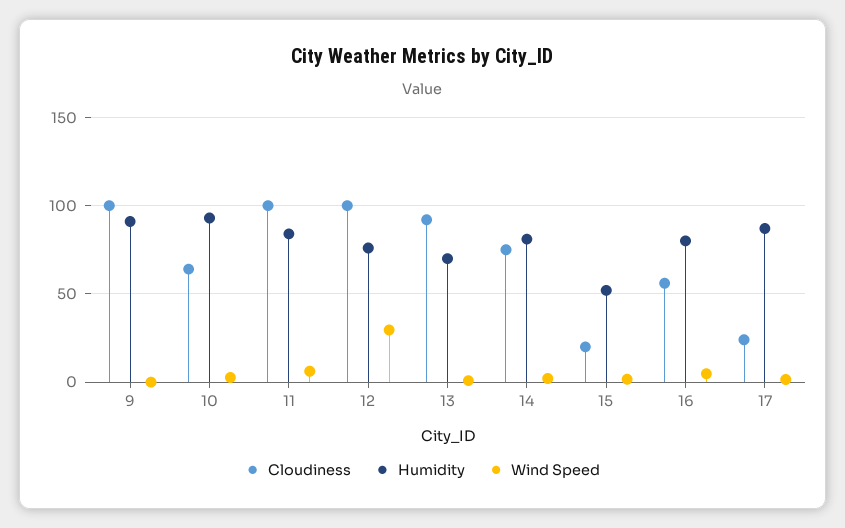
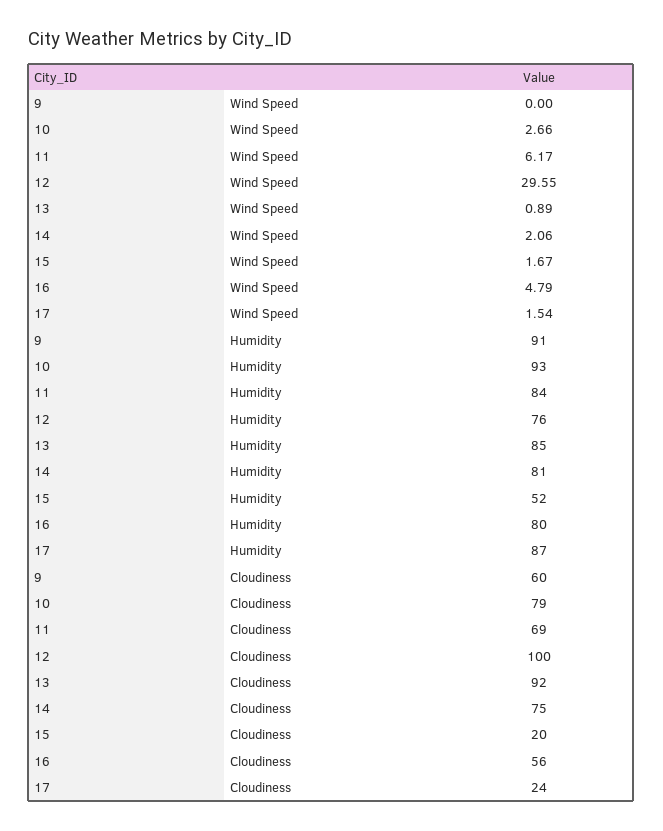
Cloudiness, 9: 100 -> 60
Cloudiness, 10: 65 -> 79
Cloudiness, 11: 100 -> 69
Humidity, 13: 70 -> 85

